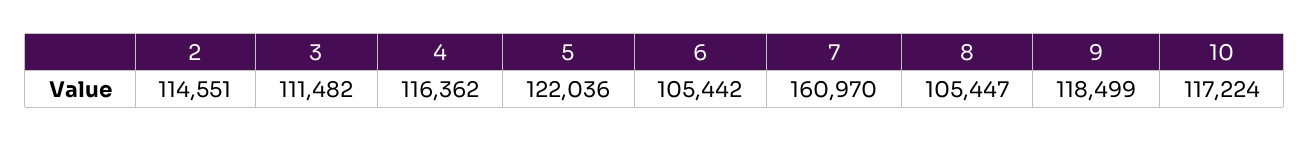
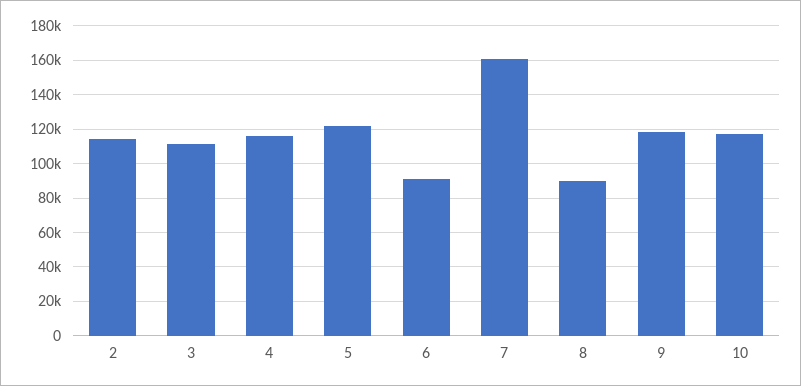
6: 105442 -> 90000
8: 105447 -> 90000

